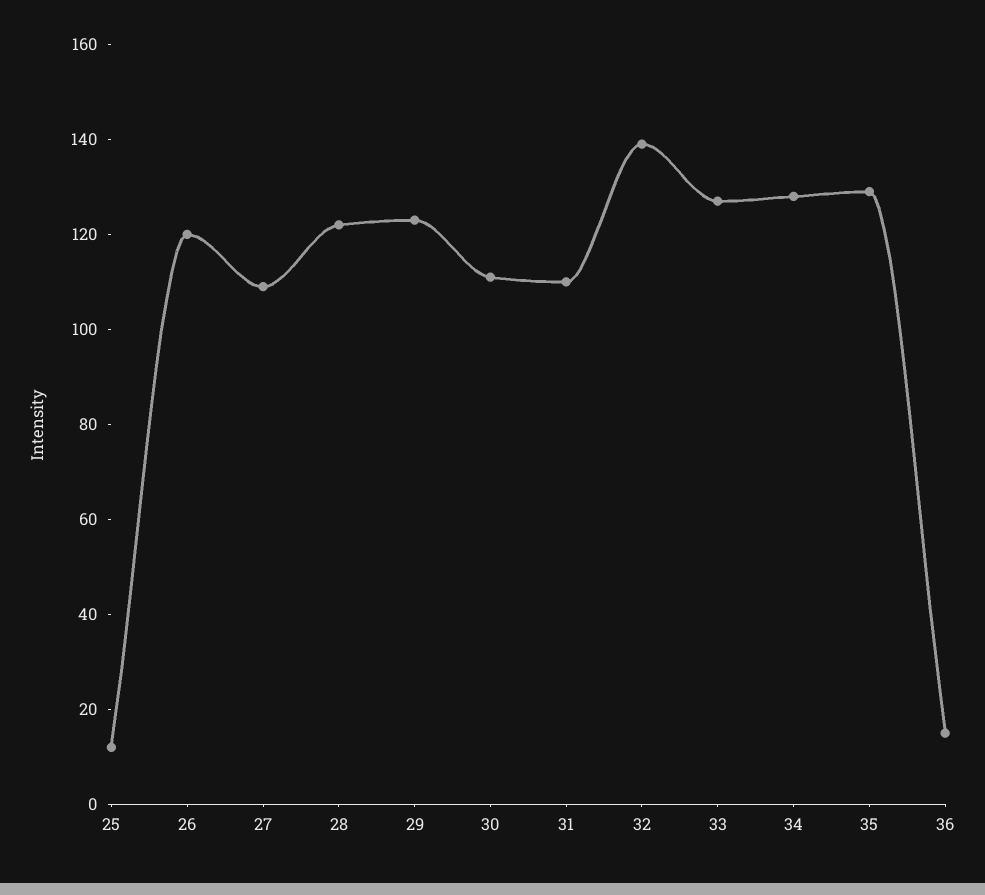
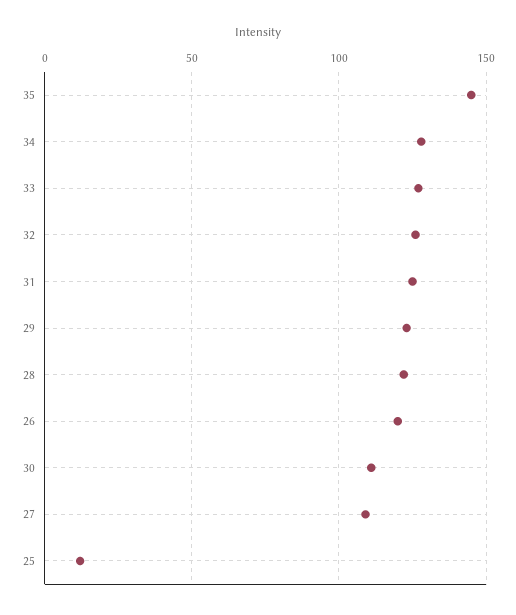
31: 110 -> 125
32: 140 -> 125
35: 130 -> 145
36: 15 -> none

